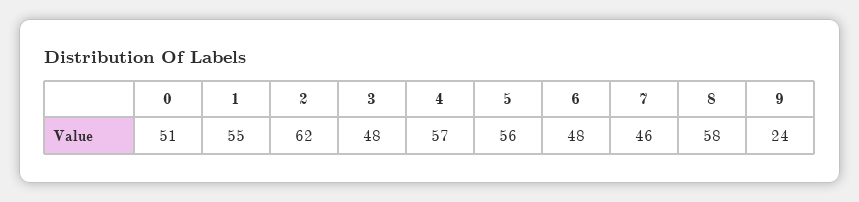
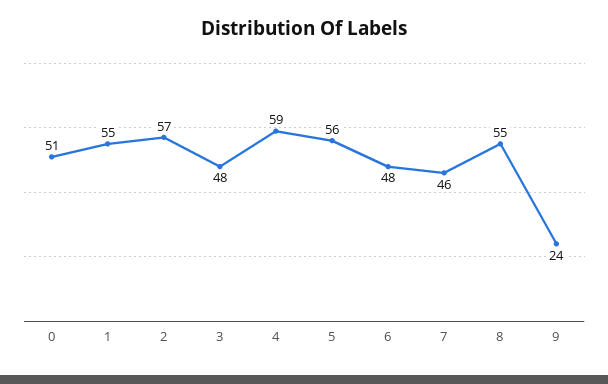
2: 62 -> 57
4: 57 -> 59
8: 58 -> 55

